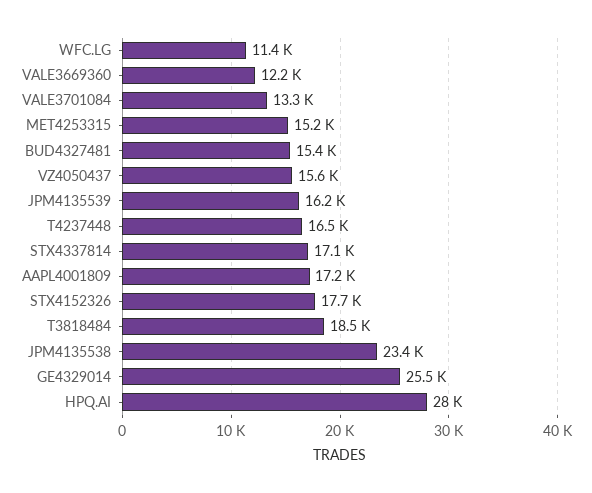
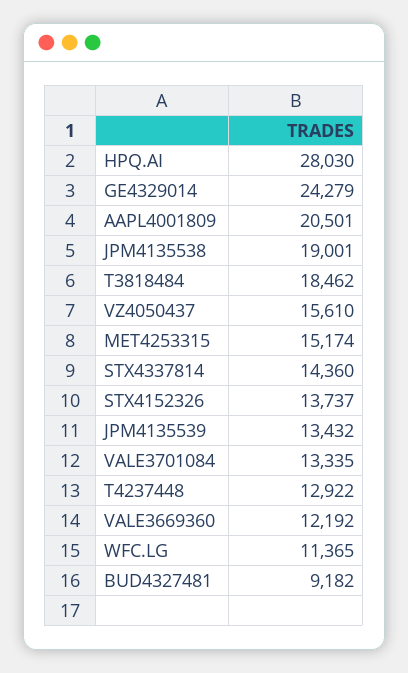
BUD4327481: 15400 -> 9182
JPM4135539: 16200 -> 13432
T4237448: 16500 -> 12922
STX4337814: 17100 -> 14360
AAPL4001809: 17200 -> 20501
STX4152326: 17700 -> 13737
JPM4135538: 23400 -> 19001
GE4329014: 25500 -> 24279

